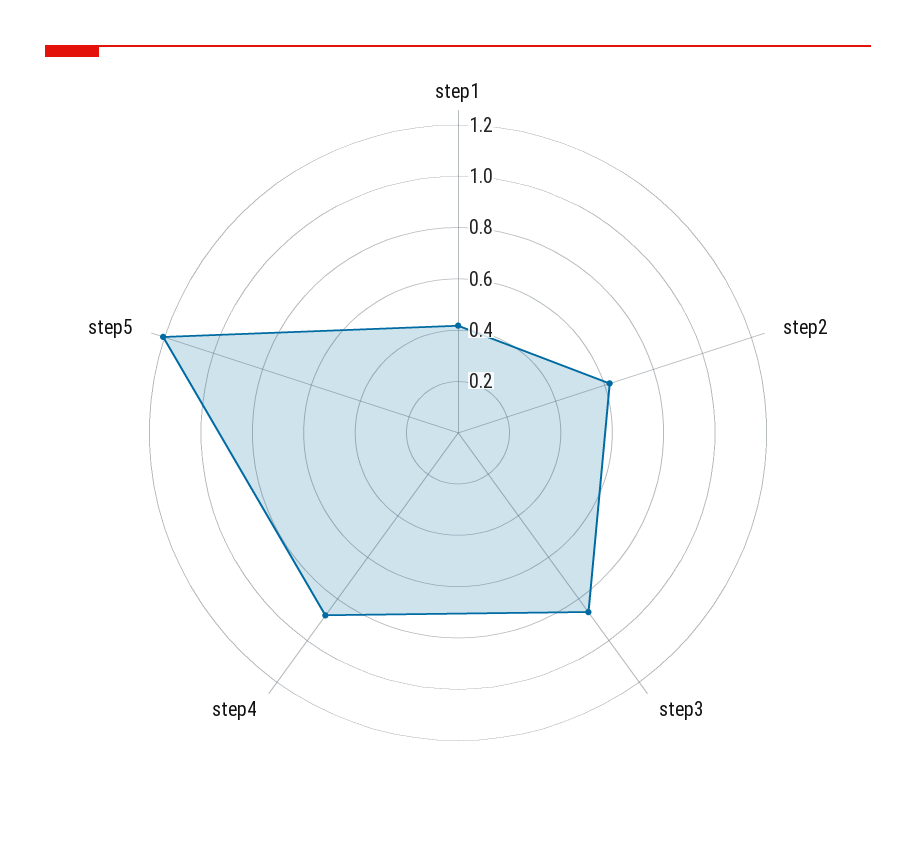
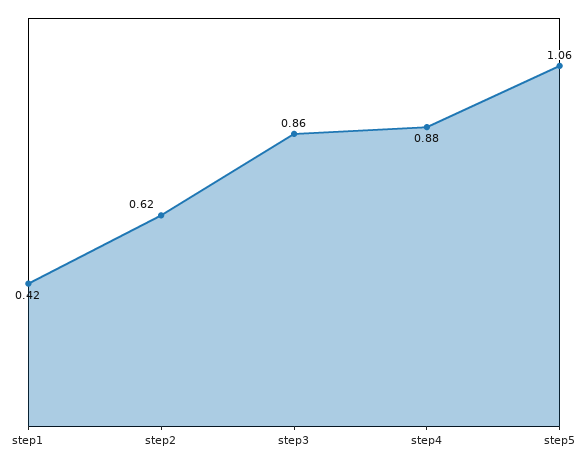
step5: 1.2 -> 1.06

